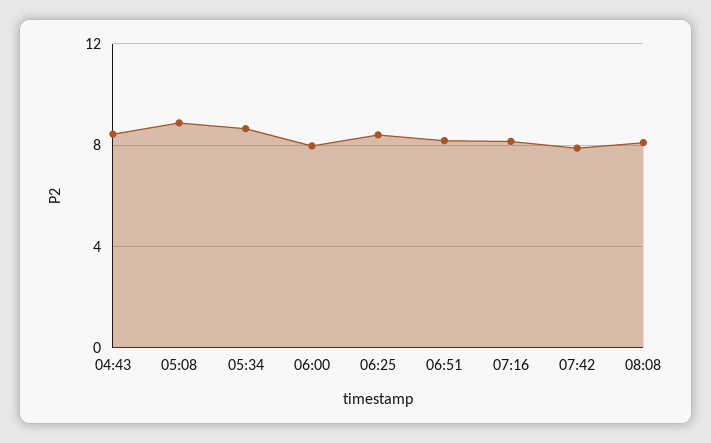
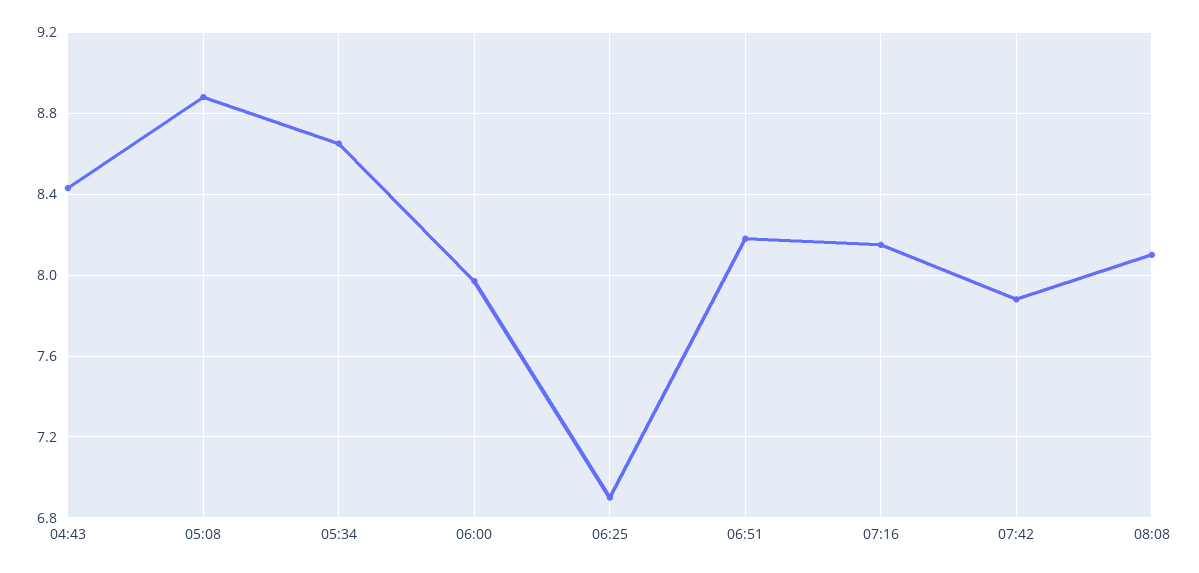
06:25: 8.5 -> 6.9

